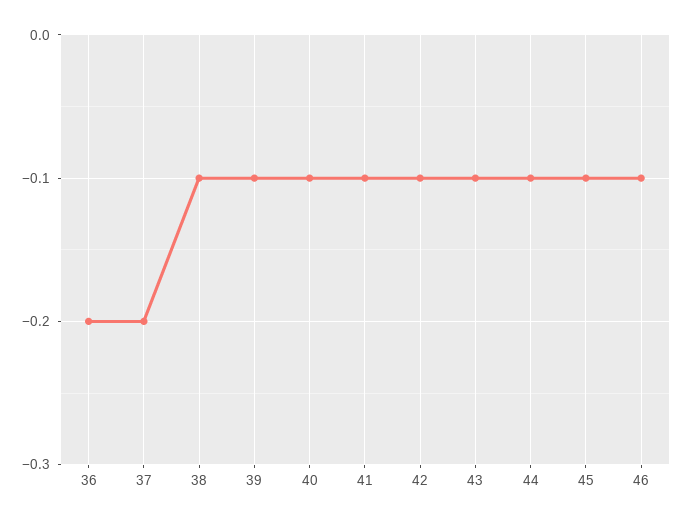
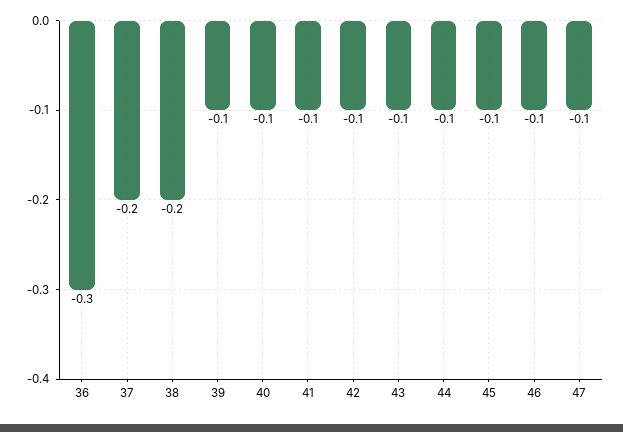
36: -0.2 -> -0.3
38: -0.1 -> -0.2
47: none -> -0.1

